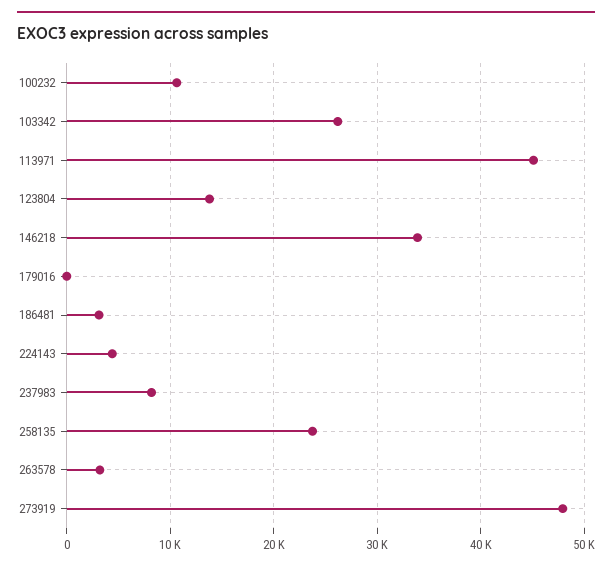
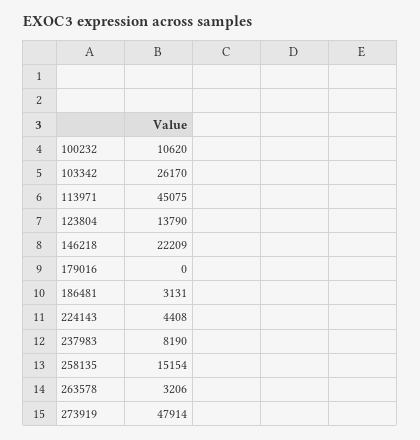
146218: 34000 -> 22209
258135: 24000 -> 15154

